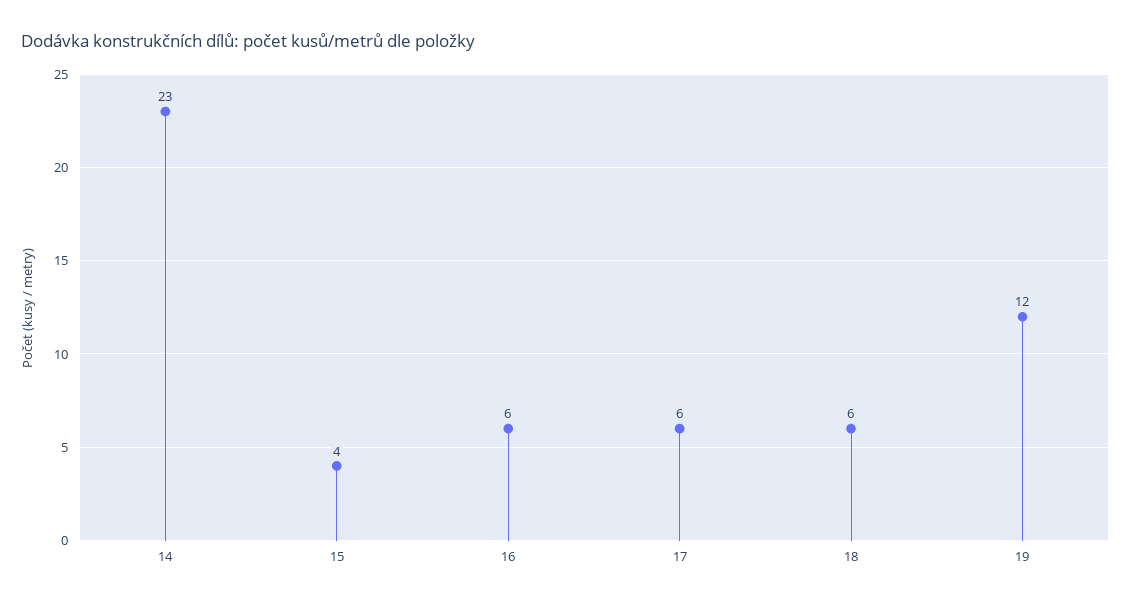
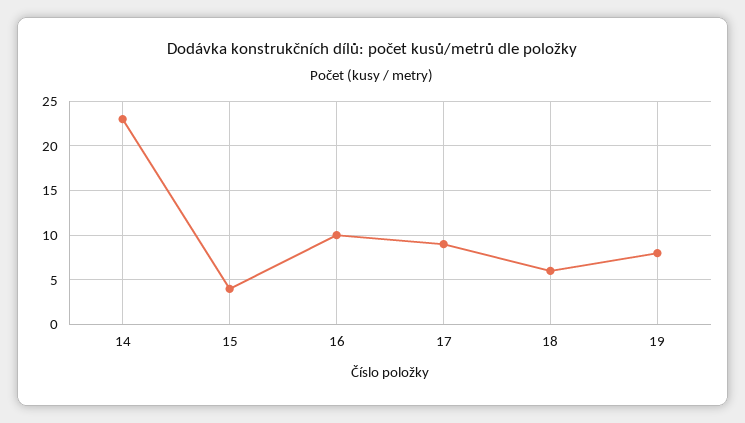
16: 6 -> 10
17: 6 -> 9
19: 12 -> 8

